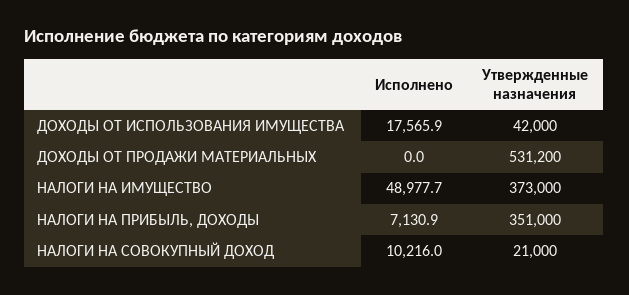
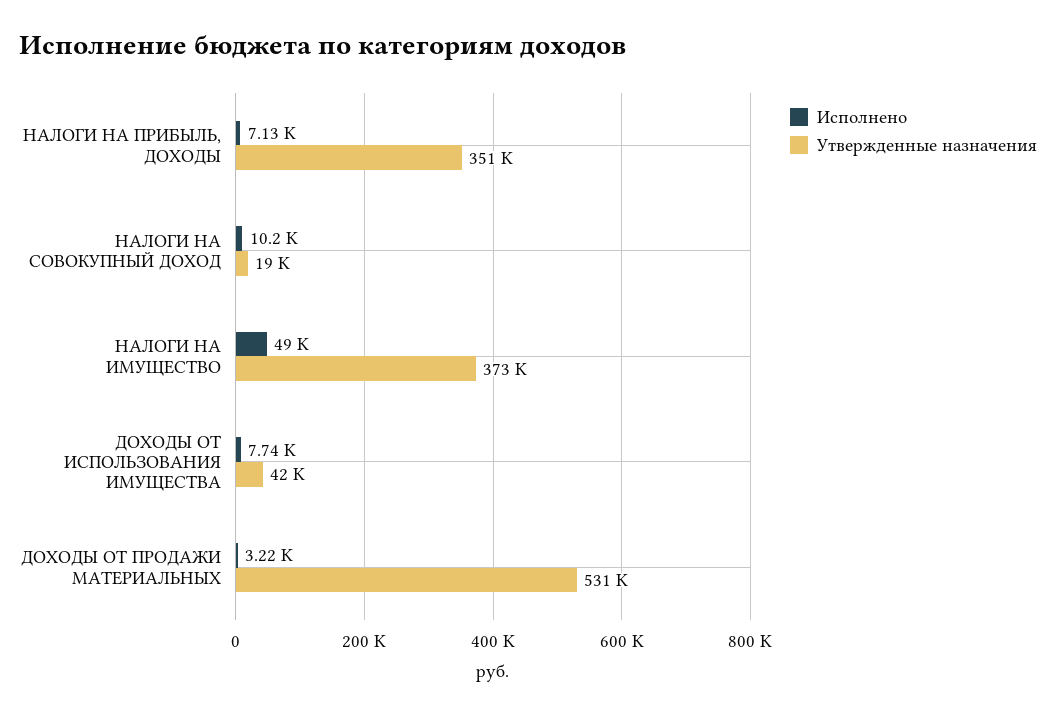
Исполнено, ДОХОДЫ ОТ ИСПОЛЬЗОВАНИЯ ИМУЩЕСТВА: 17565.9 -> 7740
Исполнено, ДОХОДЫ ОТ ПРОДАЖИ МАТЕРИАЛЬНЫХ: 0 -> 3220
Утвержденные назначения, НАЛОГИ НА СОВОКУПНЫЙ ДОХОД: 21000 -> 19000

